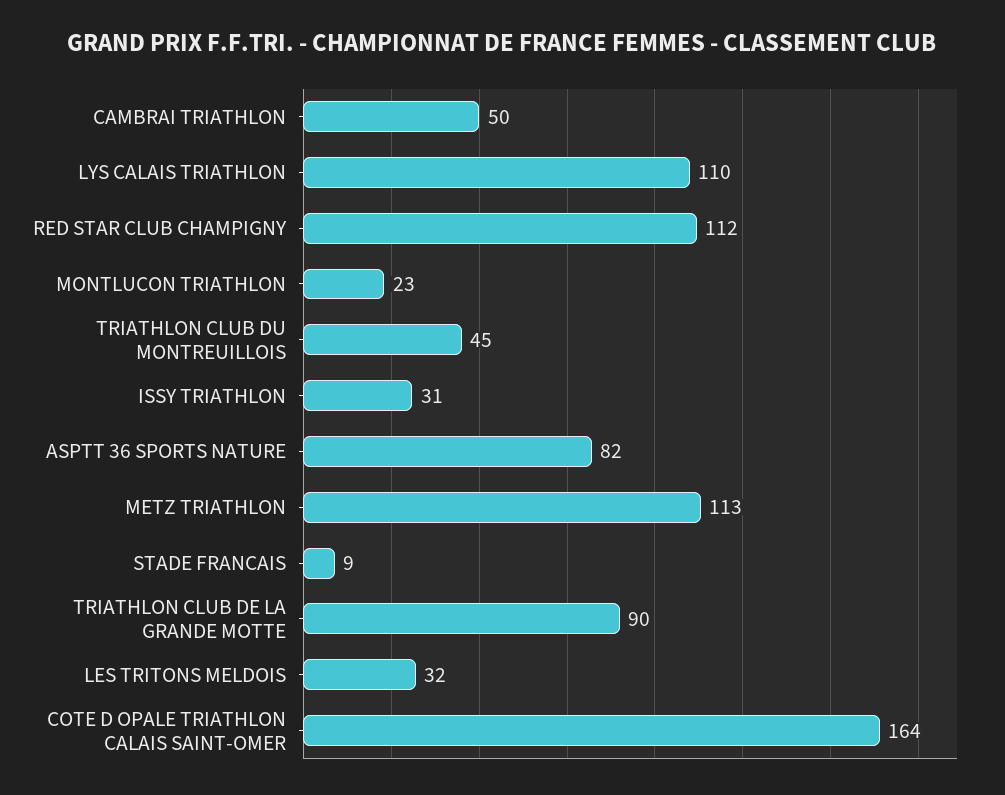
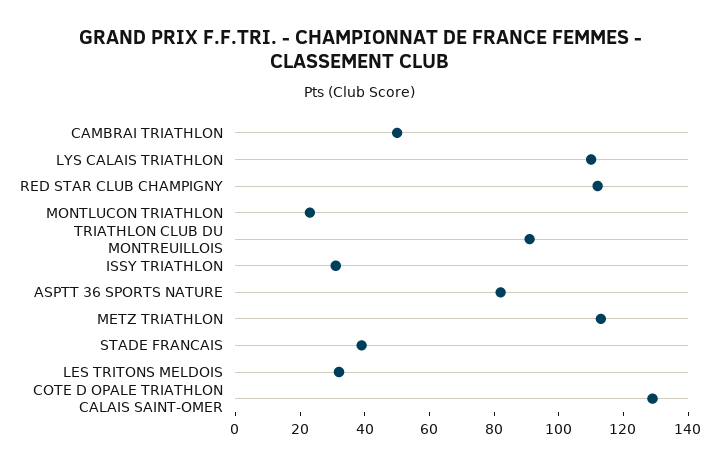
TRIATHLON CLUB DU MONTREUILLOIS: 45 -> 90
STADE FRANCAIS: 9 -> 40
TRIATHLON CLUB DE LA GRANDE MOTTE: 90 -> none
COTE D OPALE TRIATHLON CALAIS SAINT-OMER: 164 -> 130

